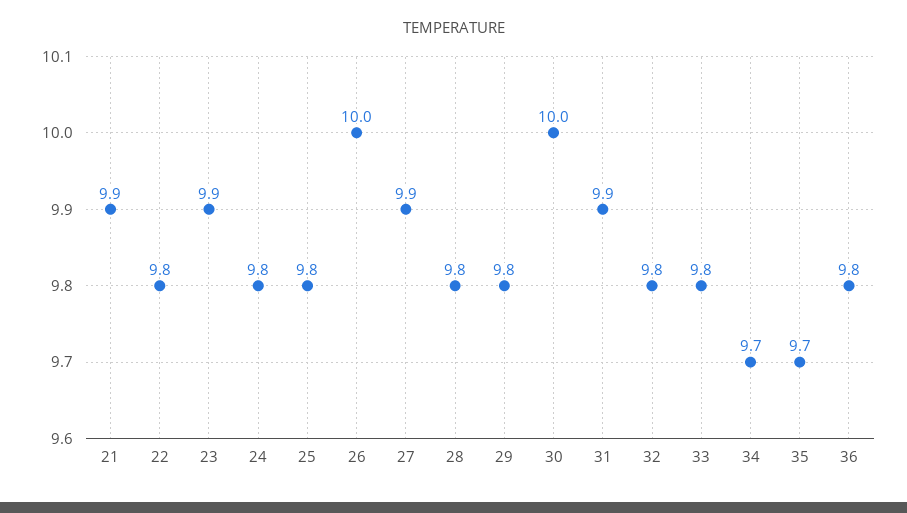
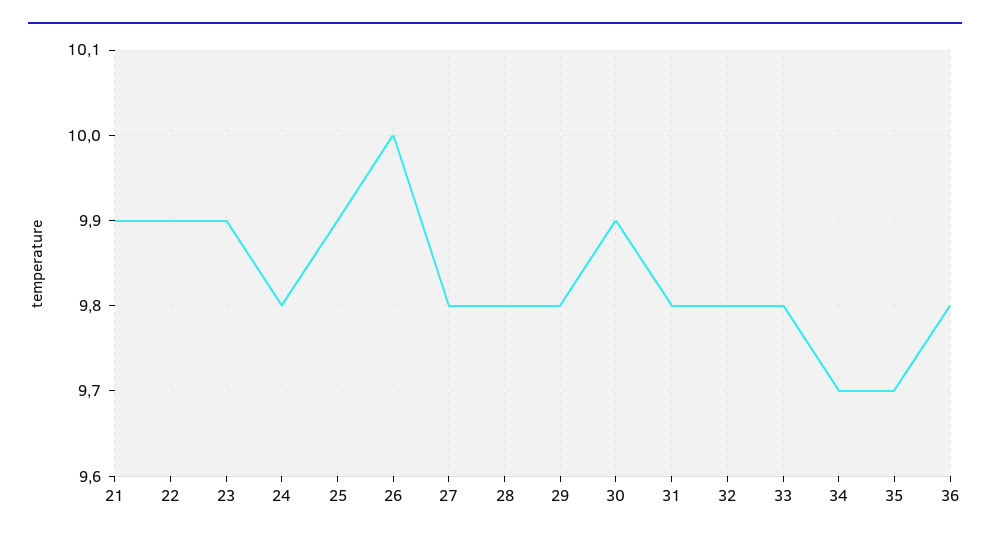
22: 9.8 -> 9.9
25: 9.8 -> 9.9
27: 9.9 -> 9.8
30: 10 -> 9.9
31: 9.9 -> 9.8

